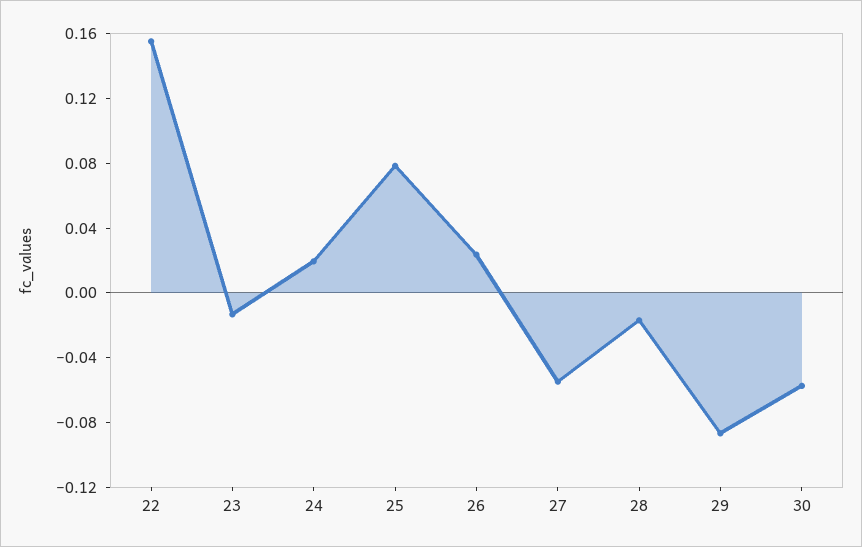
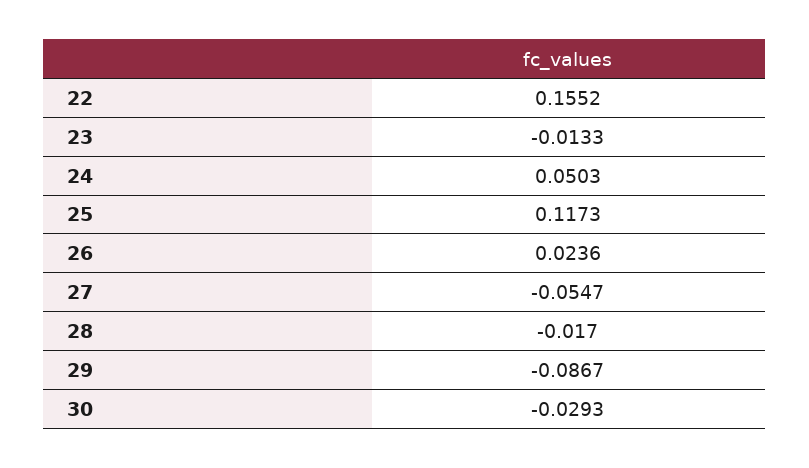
24: 0.02 -> 0.0503
25: 0.08 -> 0.1173
30: -0.06 -> -0.0293

